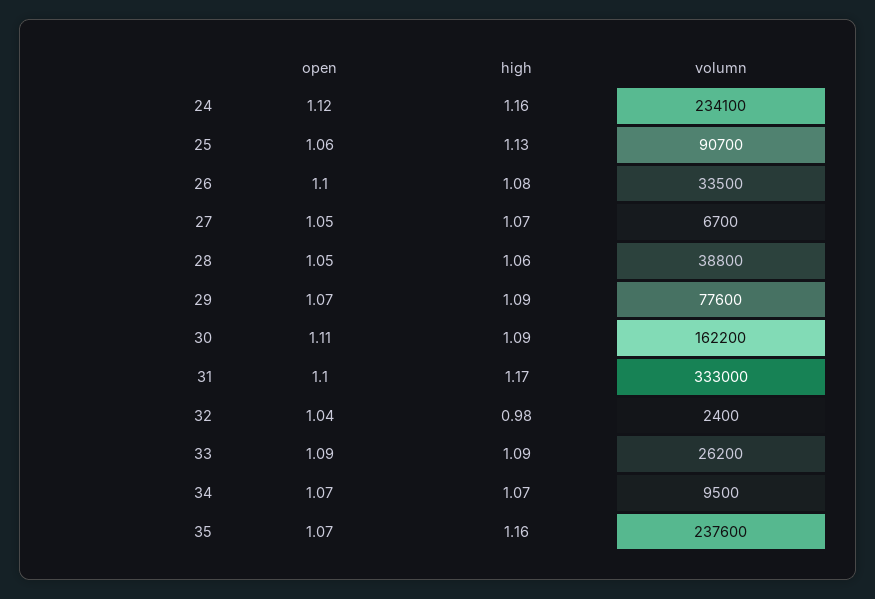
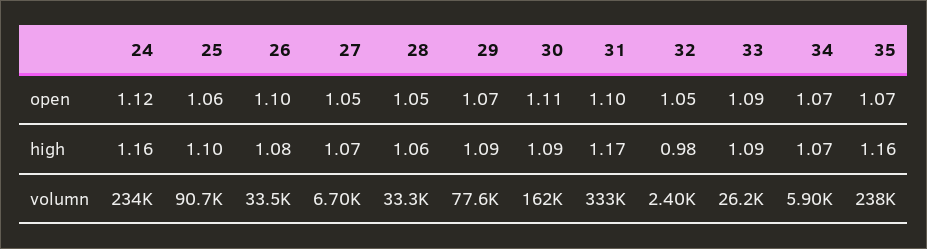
high, 25: 1.13 -> 1.1
volumn, 28: 38800 -> 33300
open, 32: 1.04 -> 1.05
volumn, 34: 9500 -> 5900

